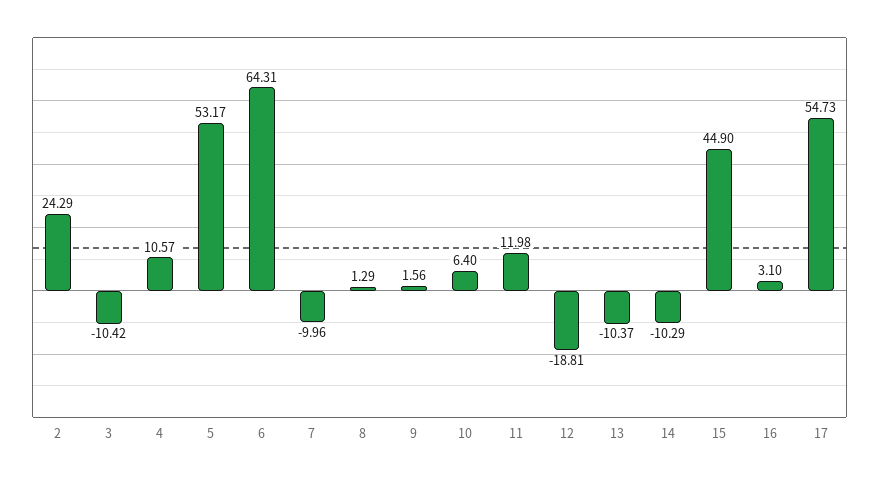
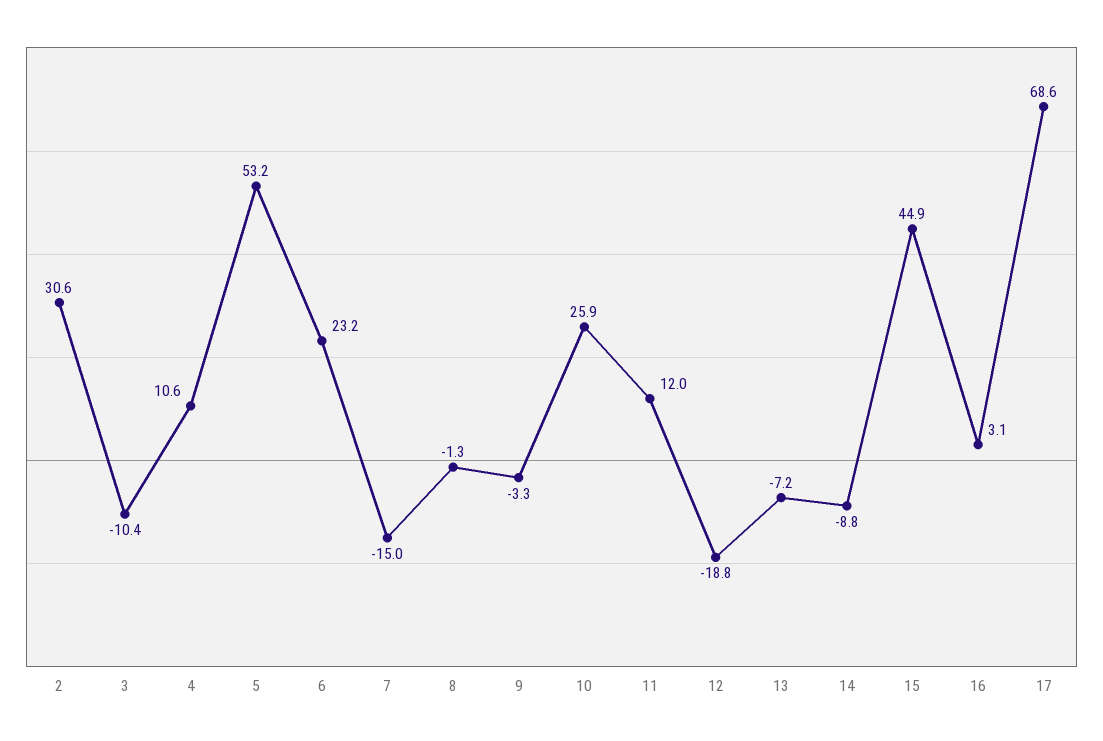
2: 24.29 -> 30.6
6: 64.31 -> 23.2
7: -9.96 -> -15
8: 1.29 -> -1.3
9: 1.56 -> -3.3
10: 6.4 -> 25.9
13: -10.37 -> -7.2
14: -10.29 -> -8.8
17: 54.73 -> 68.6

